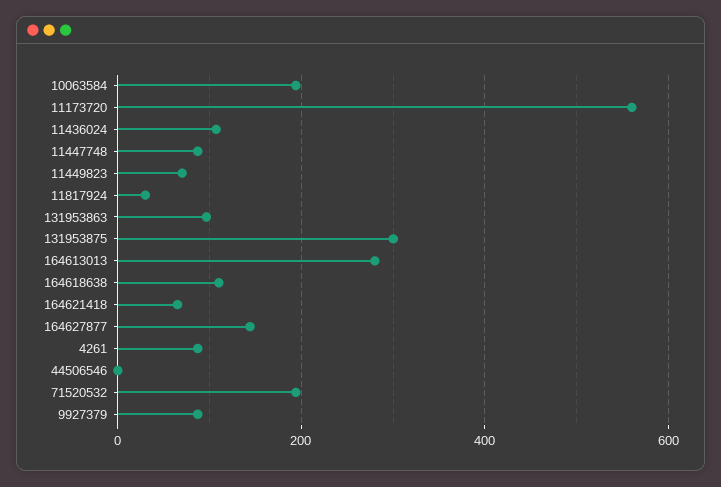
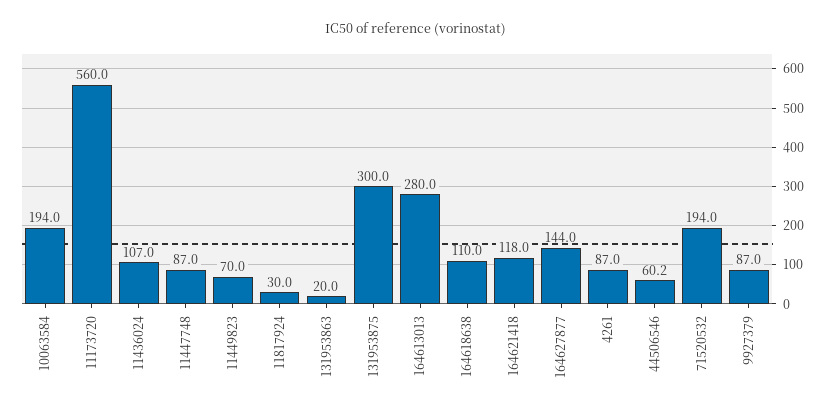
131953863: 100 -> 20
164621418: 60 -> 118
44506546: 0 -> 60.2

